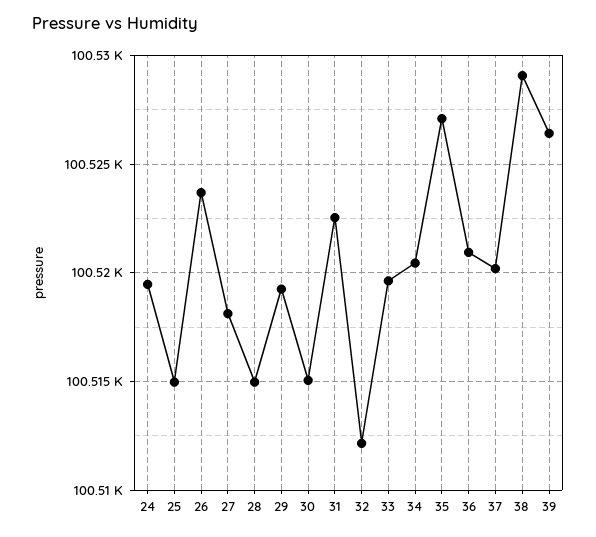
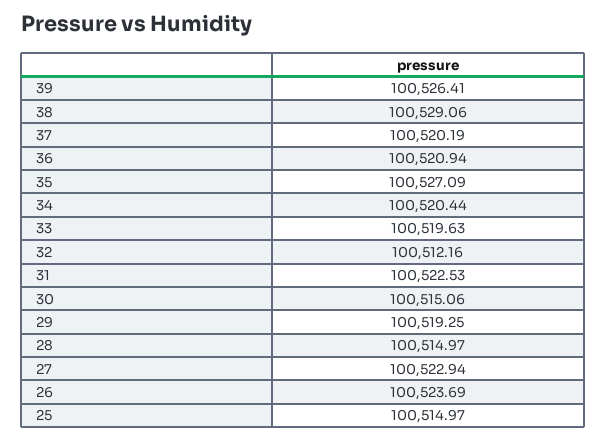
24: 100519.5 -> none
27: 100518 -> 100522.94

